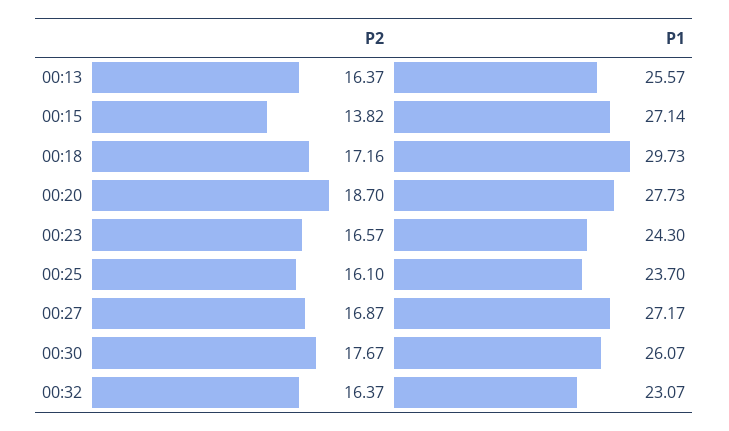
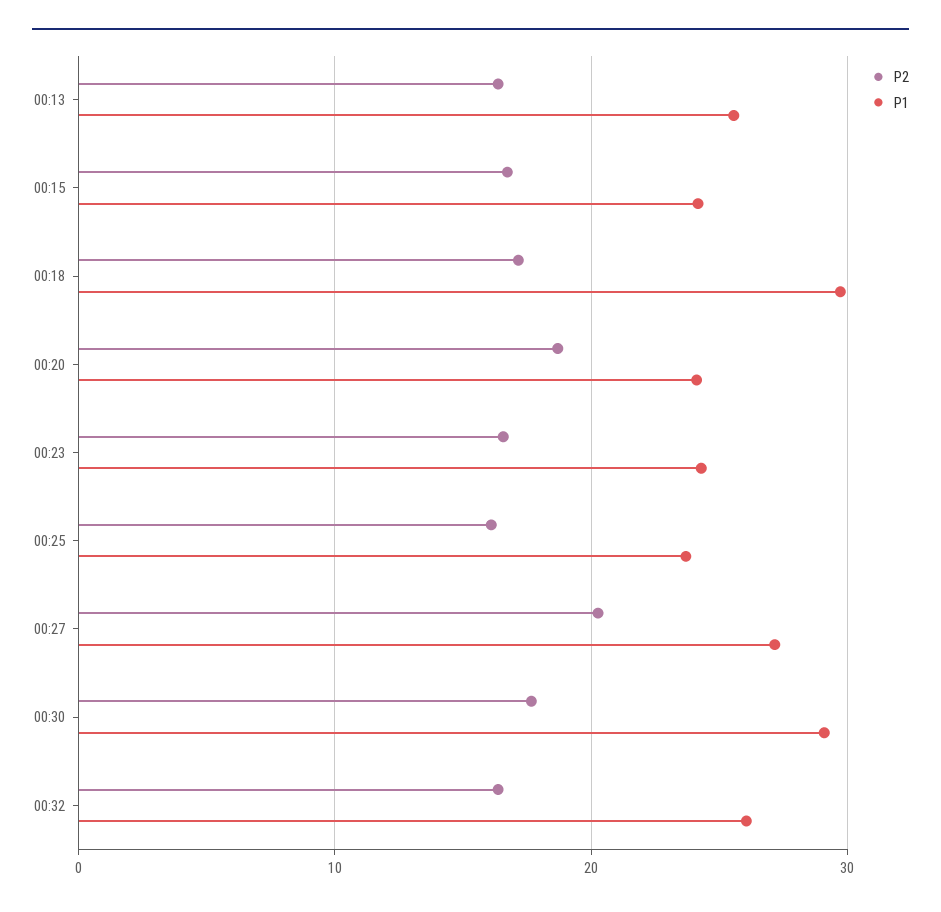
P2, 00:15: 13.82 -> 17
P1, 00:15: 27.14 -> 24
P1, 00:20: 27.73 -> 24
P2, 00:27: 16.87 -> 20
P1, 00:30: 26.07 -> 29
P1, 00:32: 23.07 -> 26

